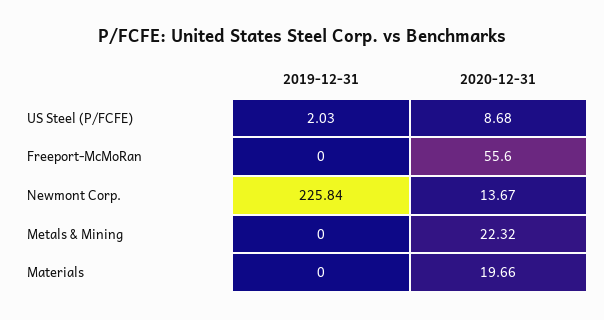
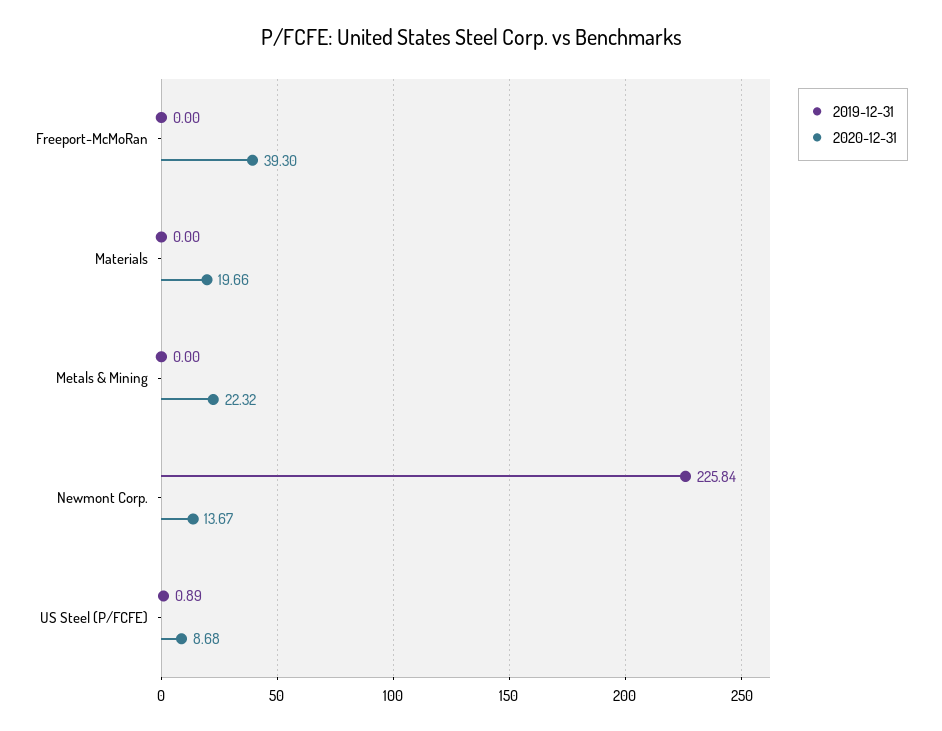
2019-12-31, US Steel (P/FCFE): 2.03 -> 0.89
2020-12-31, Freeport-McMoRan: 55.6 -> 39.3

